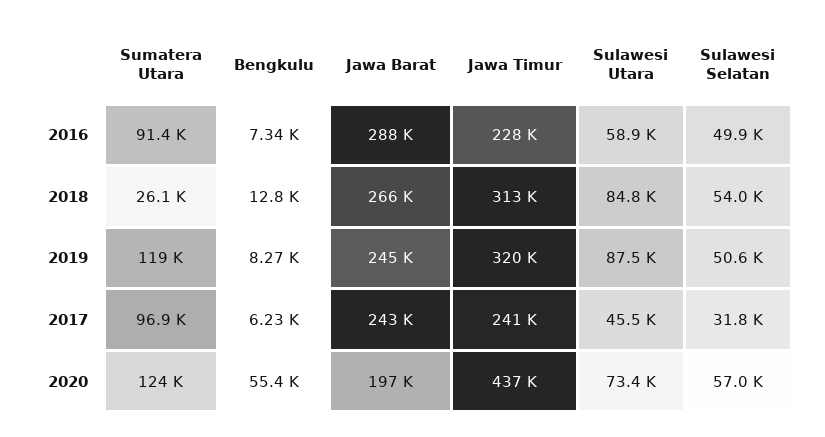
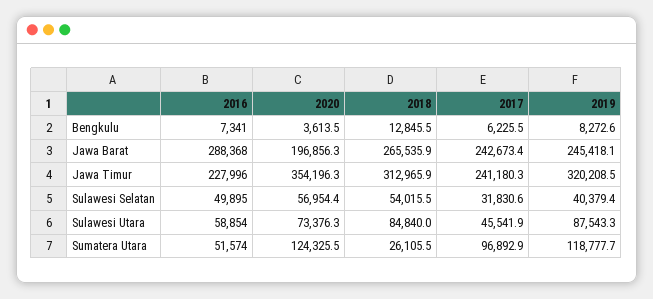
Sumatera Utara, 2016: 91400 -> 51574
Sulawesi Selatan, 2019: 50600 -> 40379.4
Bengkulu, 2020: 55400 -> 3613.5
Jawa Timur, 2020: 437000 -> 354196.3

